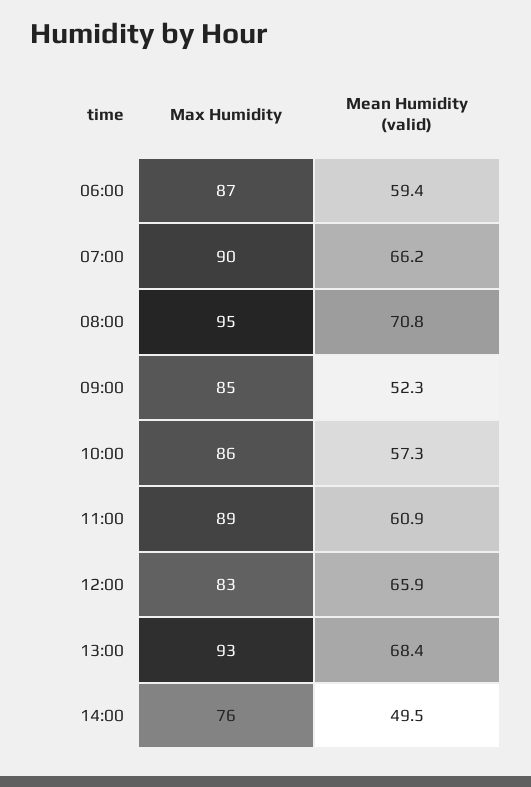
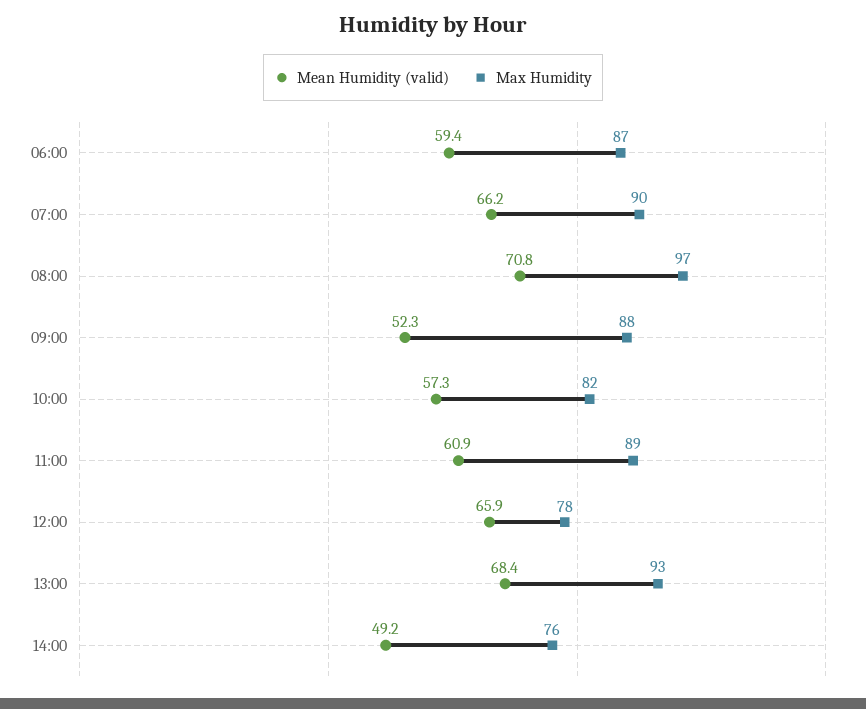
Max Humidity, 08:00: 95 -> 97
Max Humidity, 09:00: 85 -> 88
Max Humidity, 10:00: 86 -> 82
Max Humidity, 12:00: 83 -> 78
Mean Humidity (valid), 14:00: 49.5 -> 49.2

